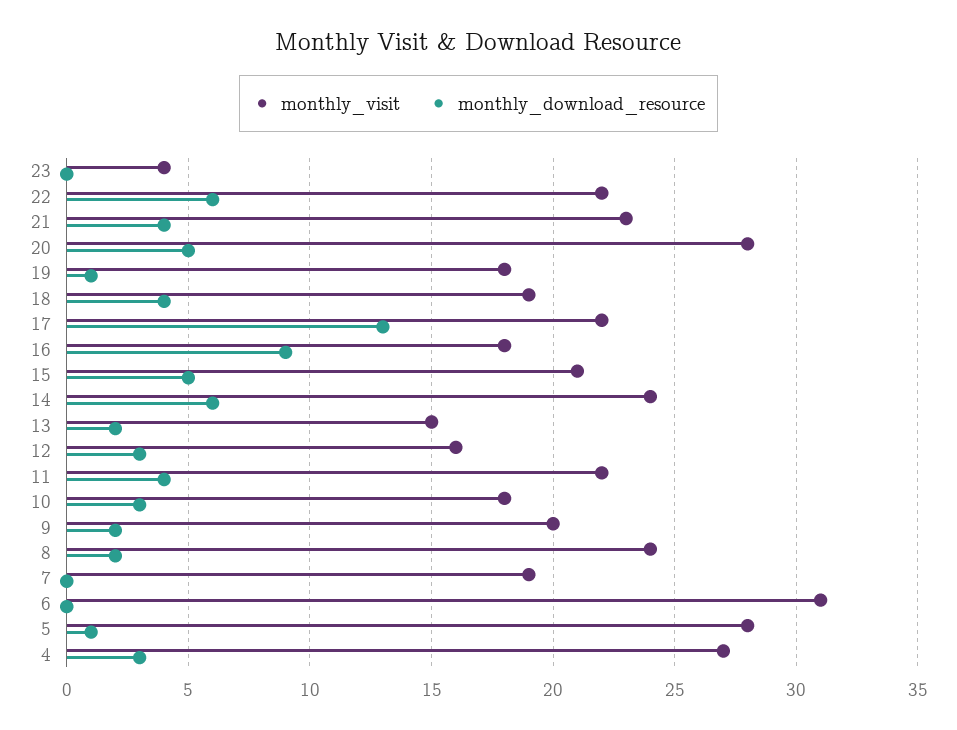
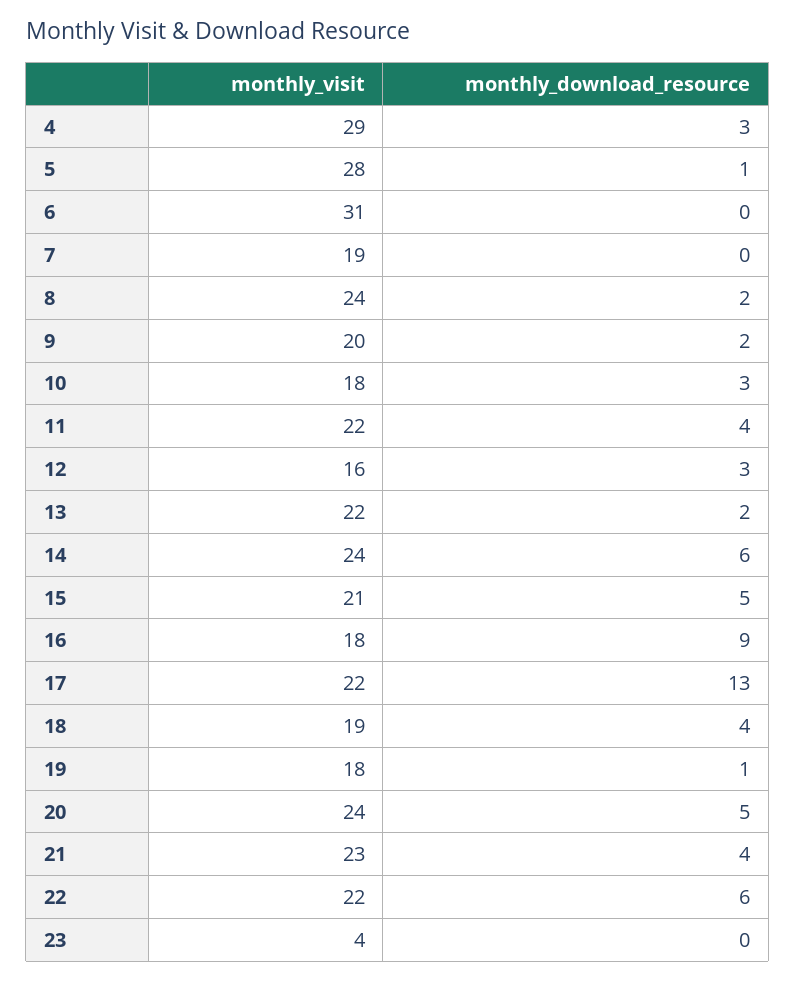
monthly_visit, 20: 28 -> 24
monthly_visit, 13: 15 -> 22
monthly_visit, 4: 27 -> 29

